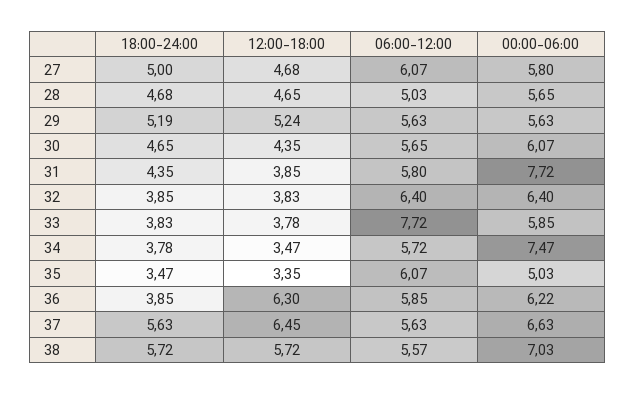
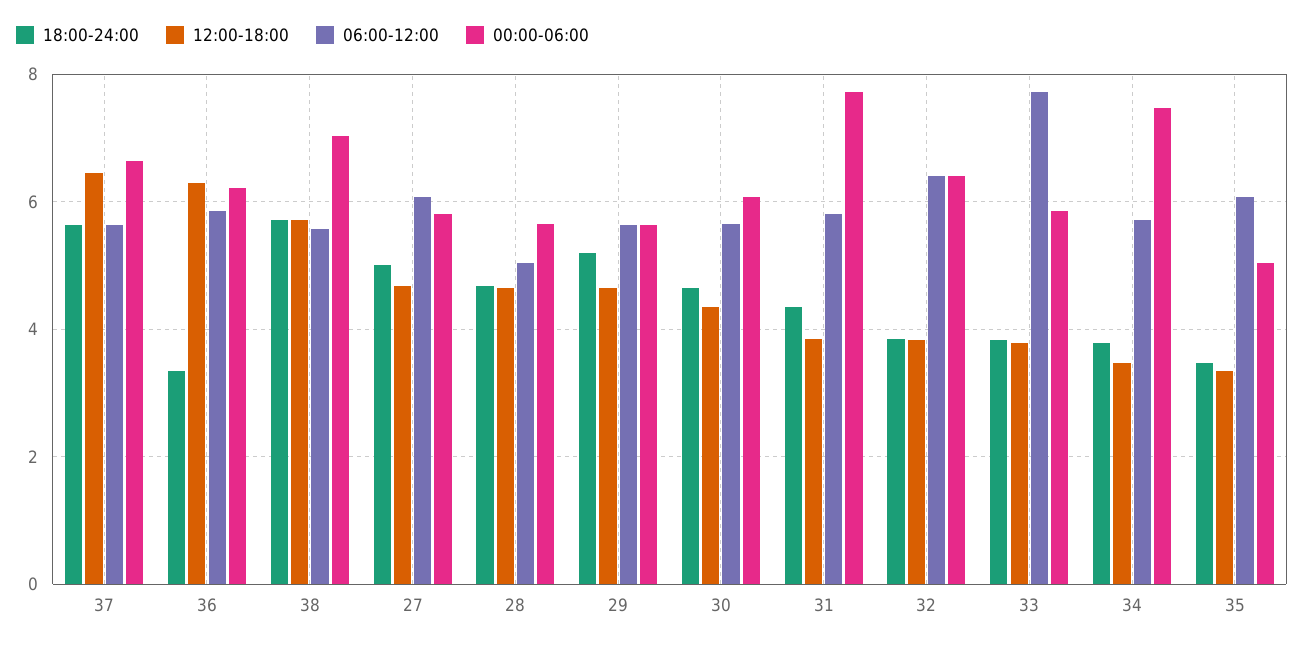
12:00-18:00, 29: 5.24 -> 4.6
18:00-24:00, 36: 3.85 -> 3.4

